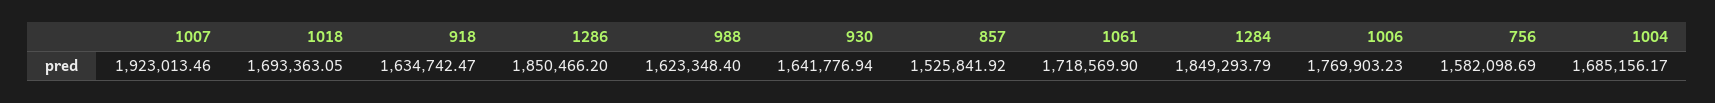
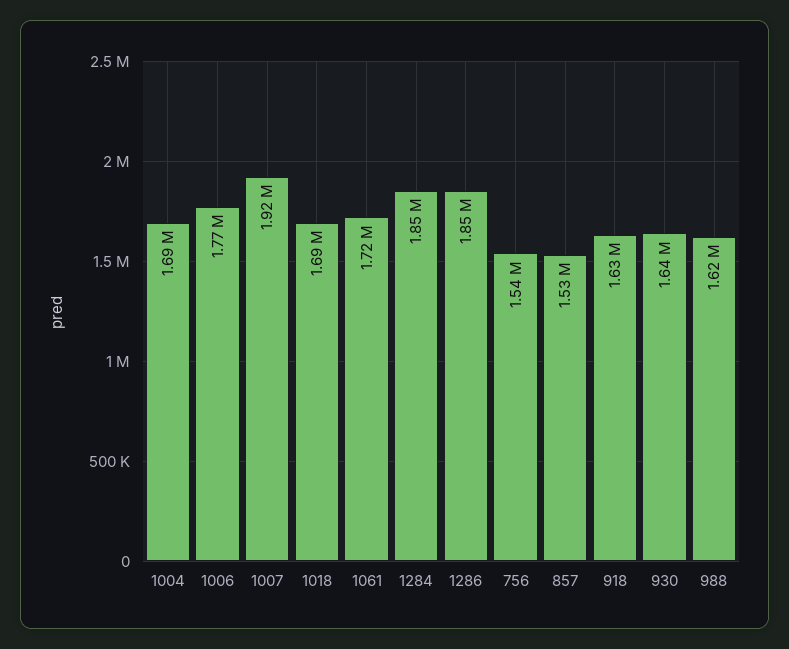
756: 1582098.69 -> 1540000

